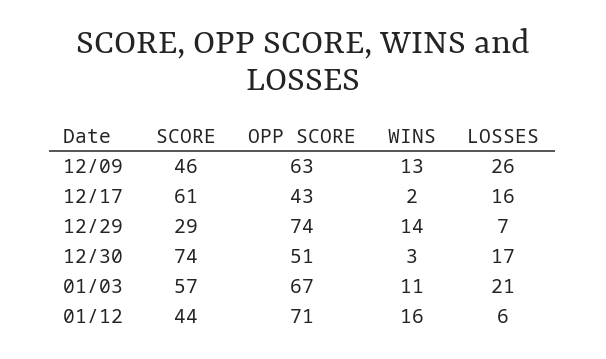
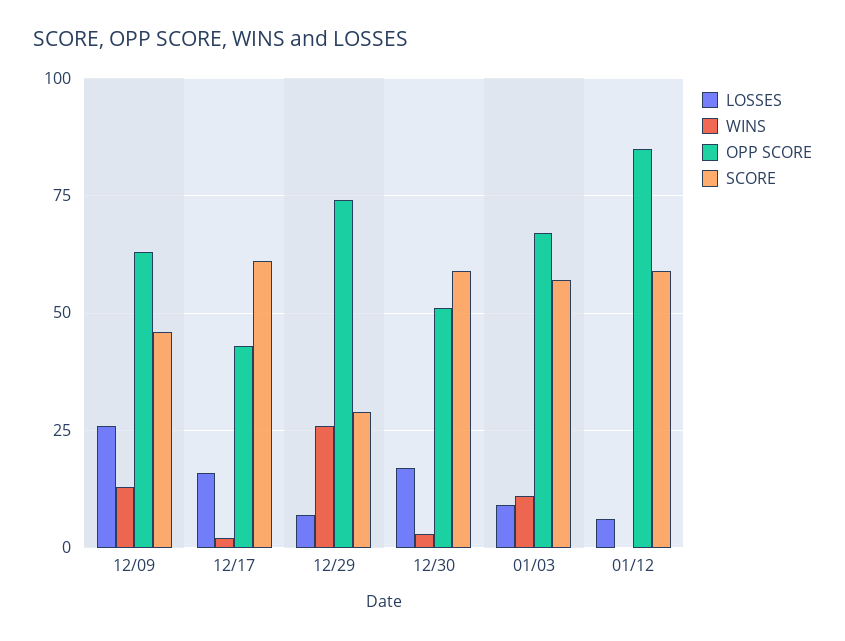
WINS, 12/29: 14 -> 25
SCORE, 12/30: 74 -> 60
LOSSES, 01/03: 21 -> 10
SCORE, 01/12: 44 -> 60
OPP SCORE, 01/12: 71 -> 85
WINS, 01/12: 16 -> 0

